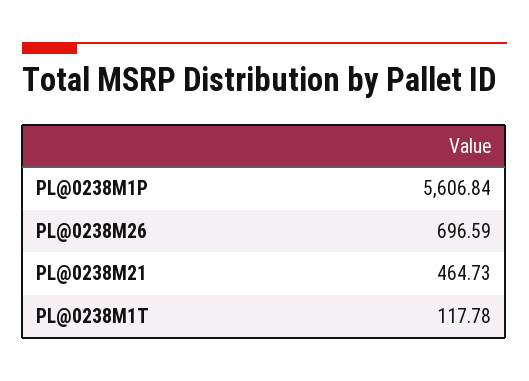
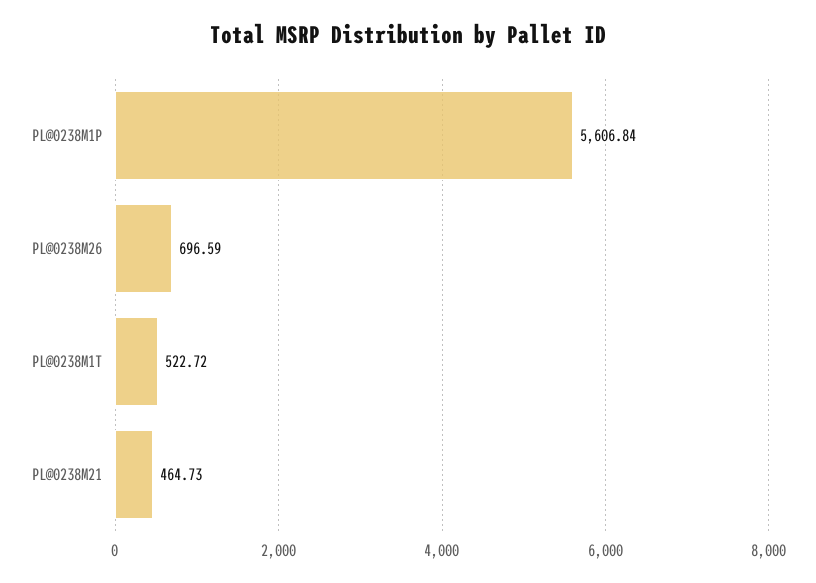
PL@0238M1T: 117.78 -> 522.72

